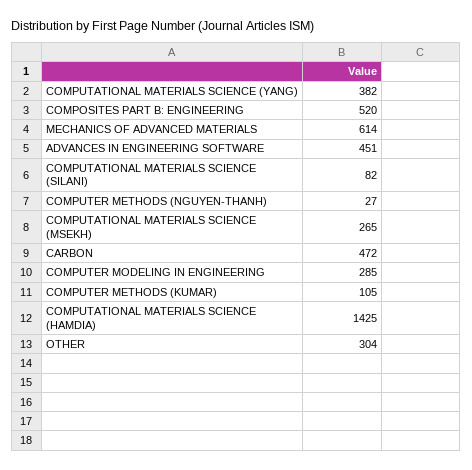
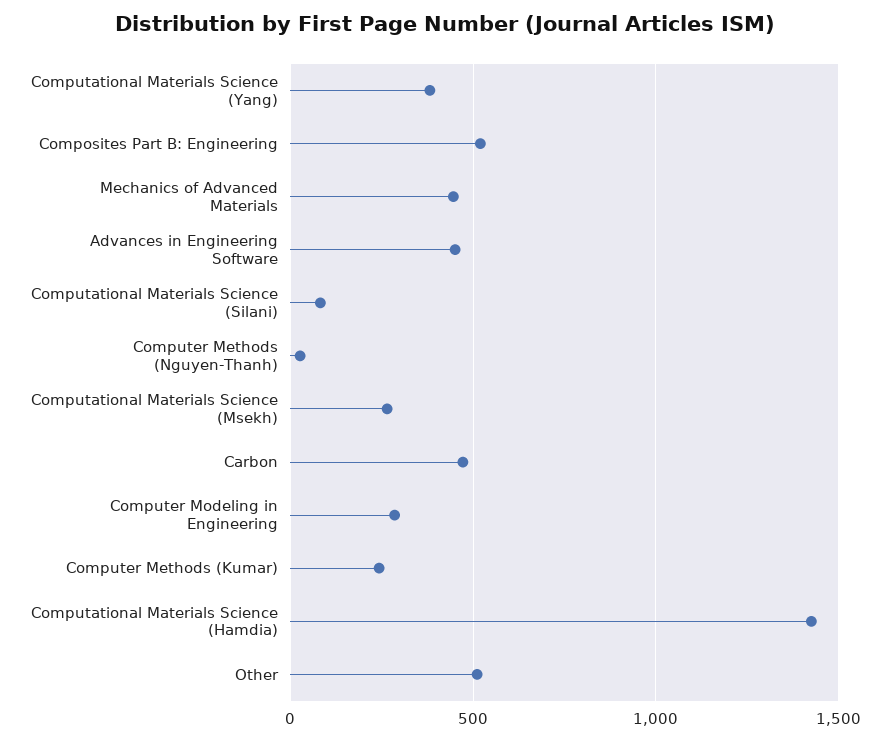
MECHANICS OF ADVANCED MATERIALS: 614 -> 450
COMPUTER METHODS (KUMAR): 105 -> 250
OTHER: 304 -> 500

